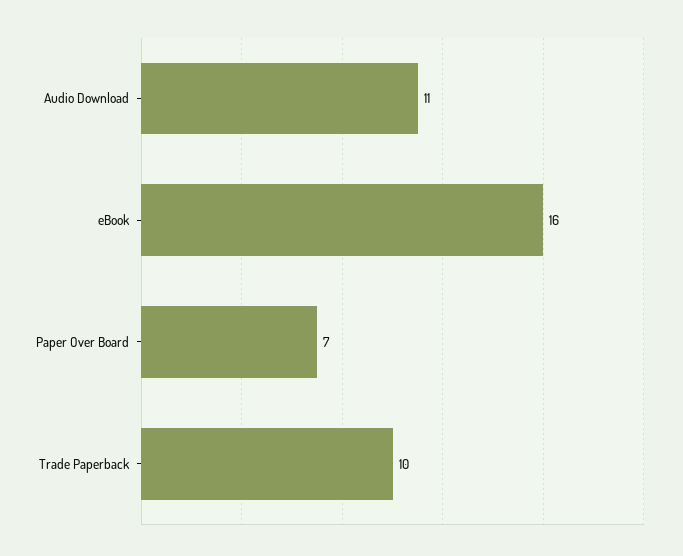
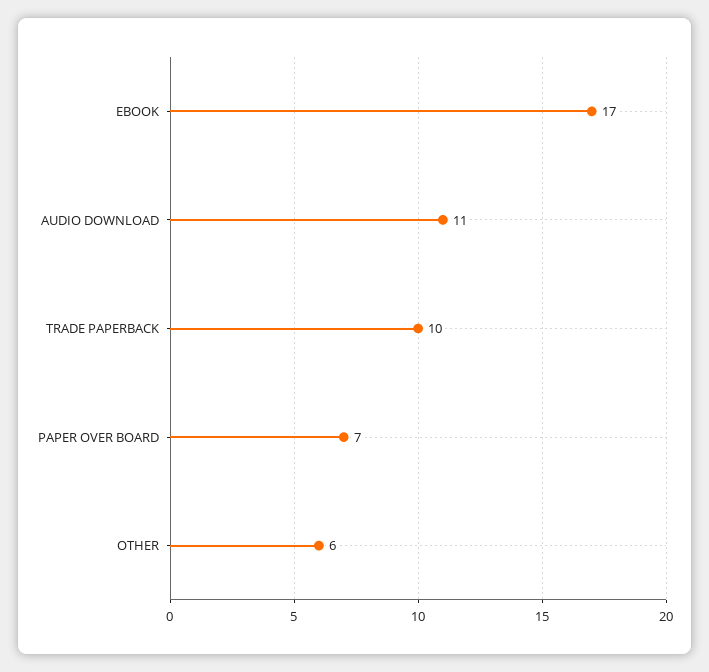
eBook: 16 -> 17
OTHER: none -> 6

